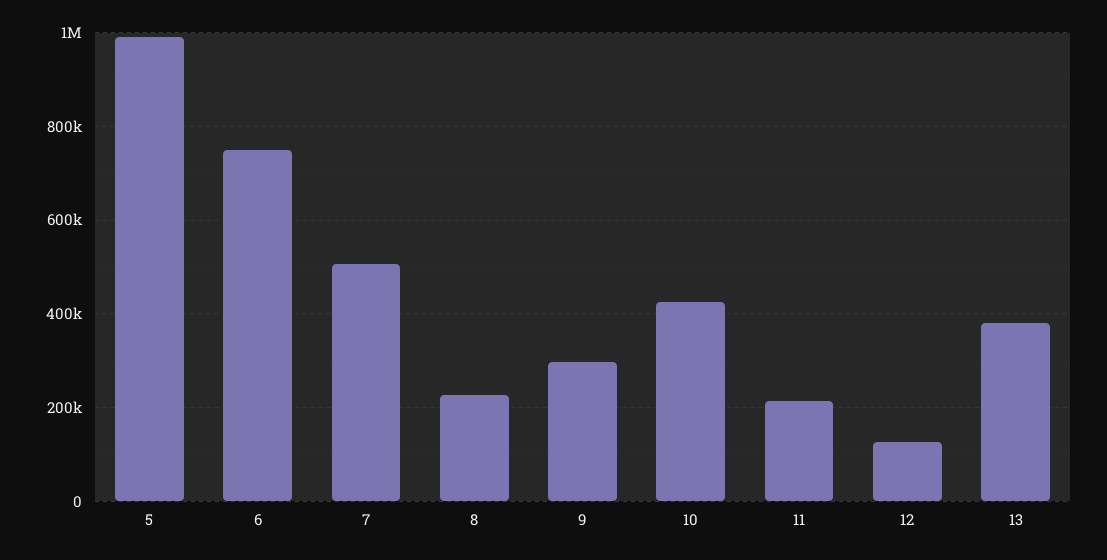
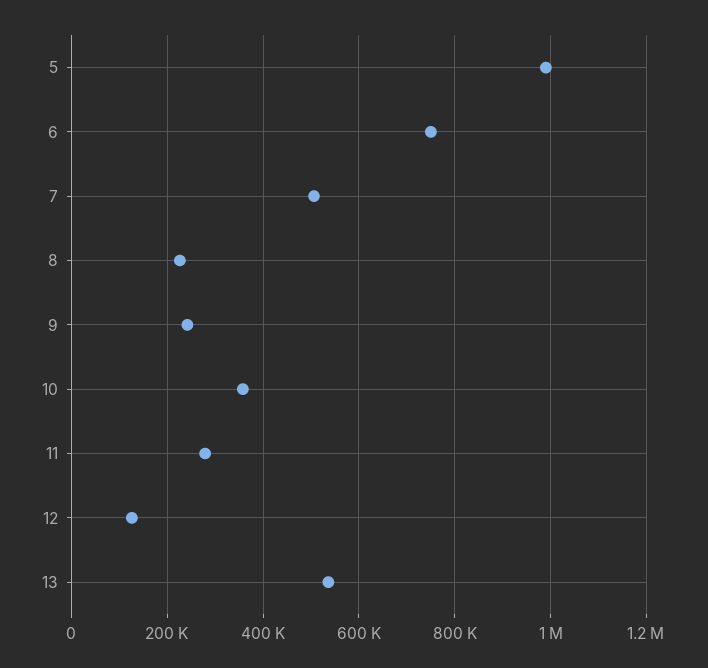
9: 300000 -> 240000
10: 420000 -> 360000
11: 220000 -> 280000
13: 380000 -> 540000

